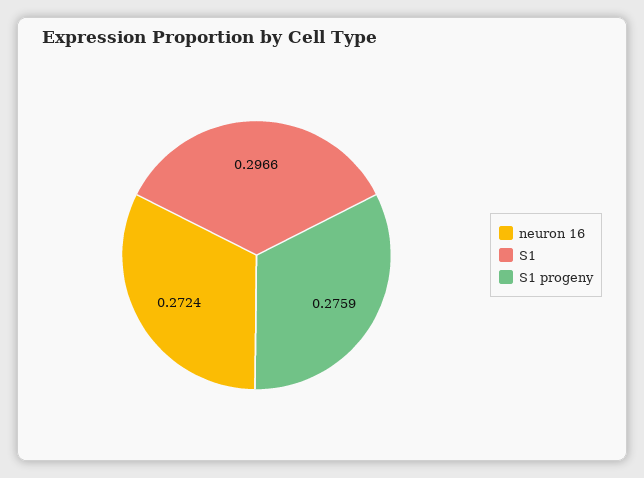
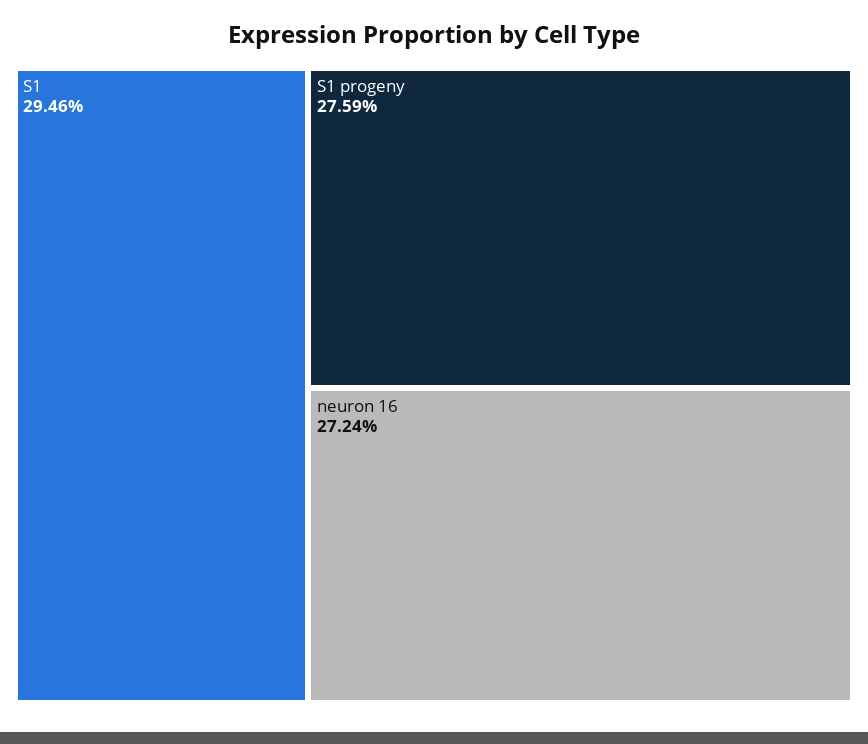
S1: 0.2966 -> 0.2946

